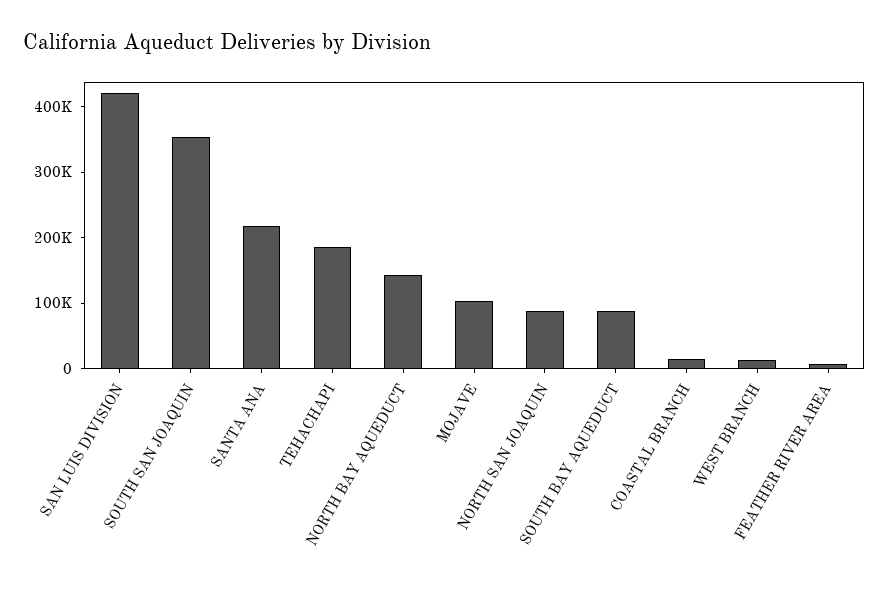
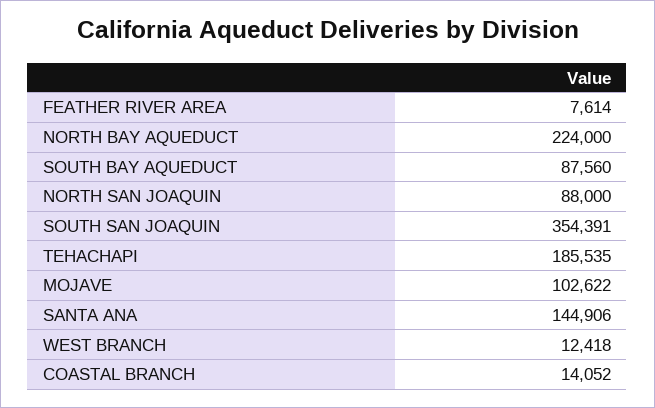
SAN LUIS DIVISION: 420000 -> none
SANTA ANA: 220000 -> 144906
NORTH BAY AQUEDUCT: 140000 -> 224000

